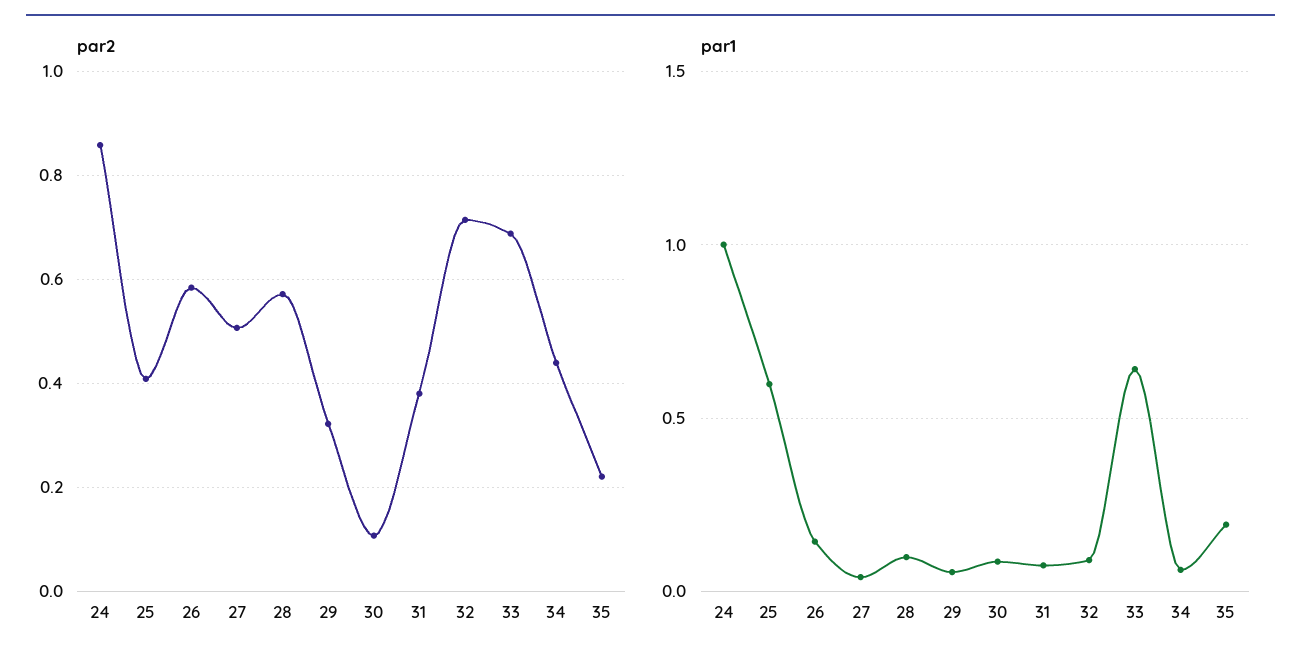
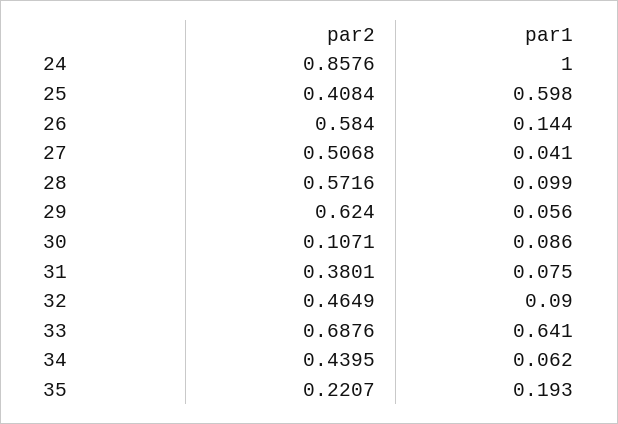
par2, 29: 0.32 -> 0.624
par2, 32: 0.72 -> 0.4649

